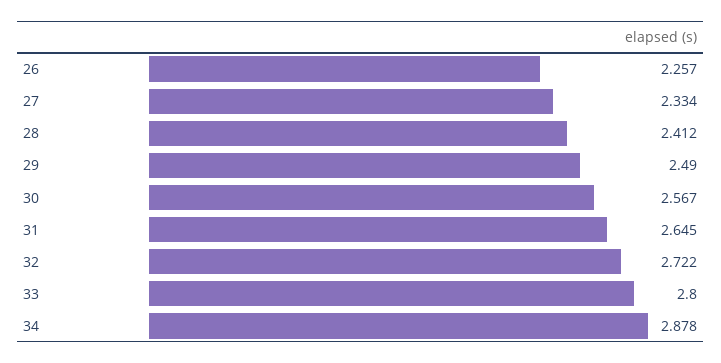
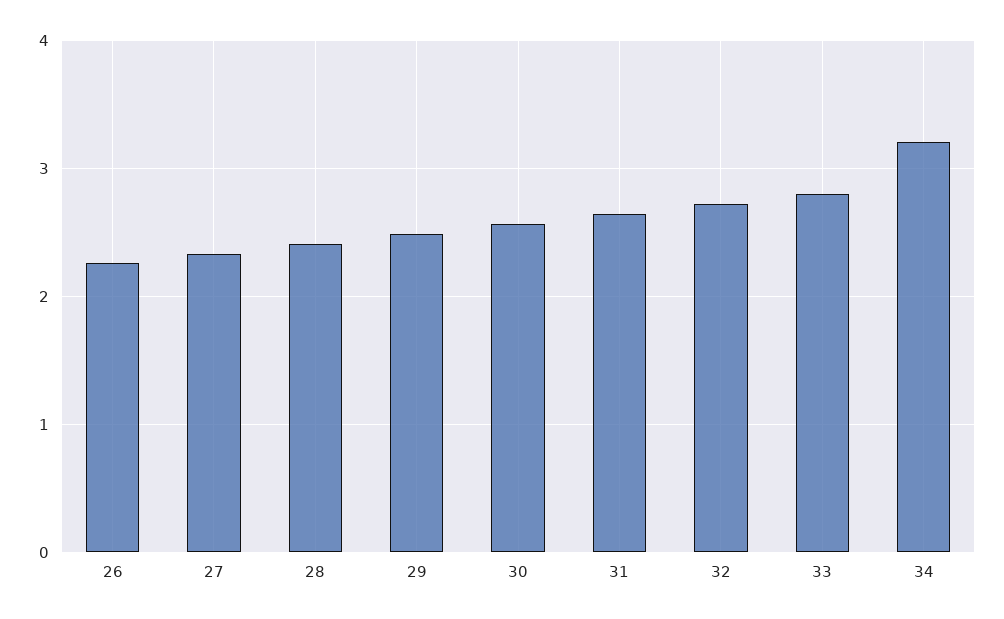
34: 2.878 -> 3.2

